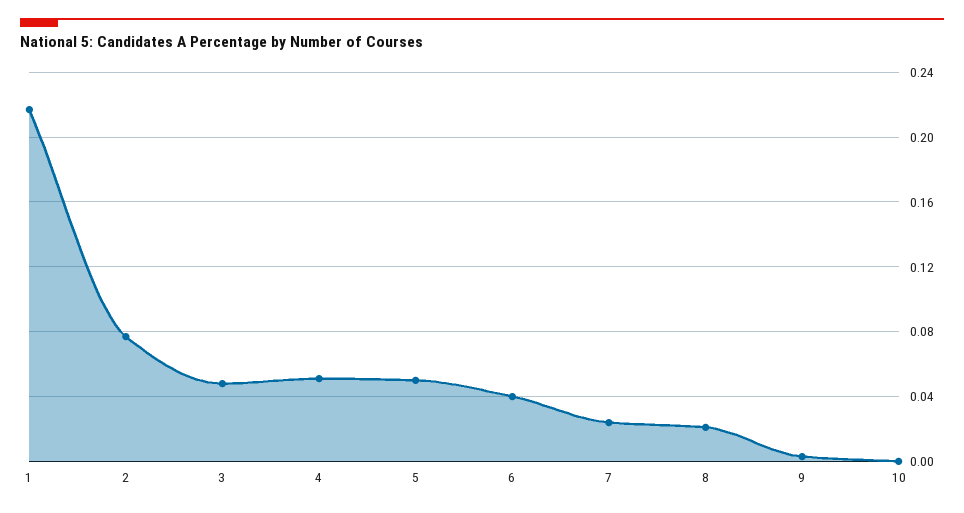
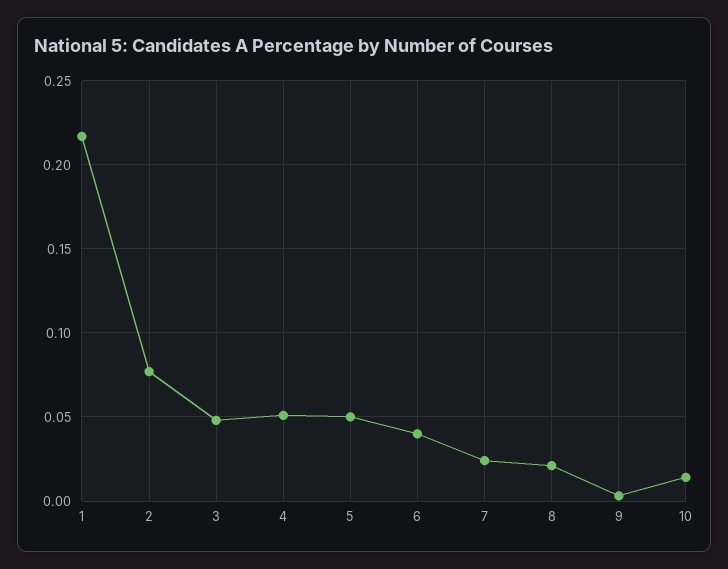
10: 0 -> 0.015

